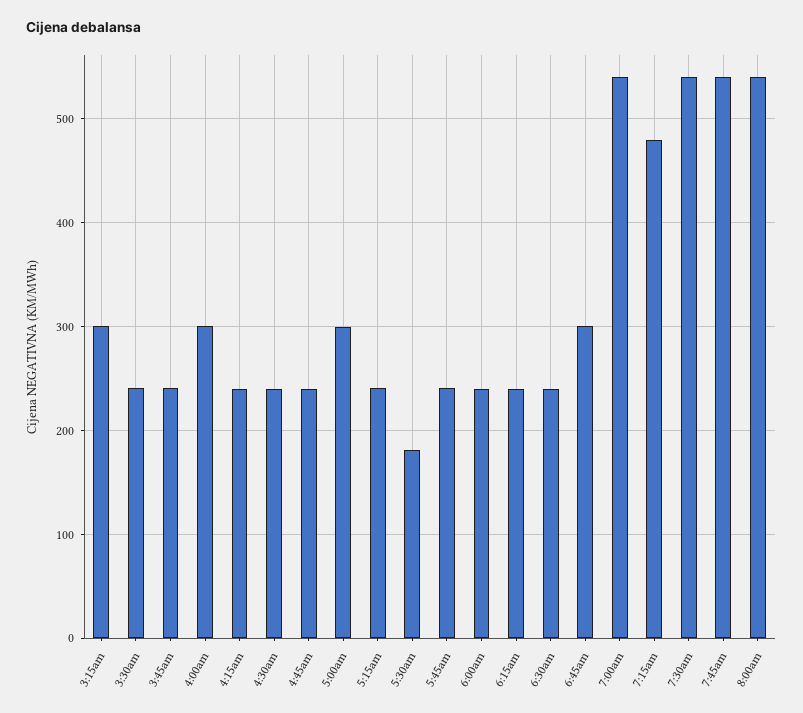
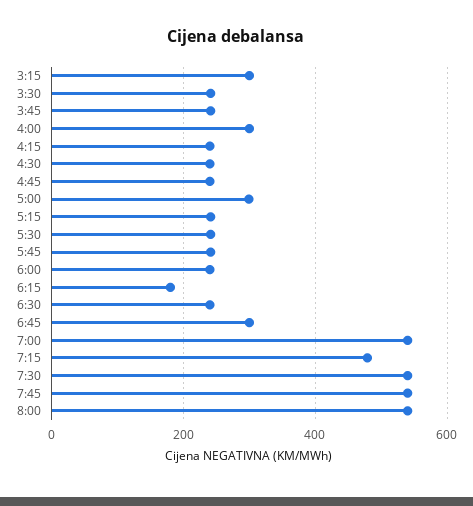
5:30am: 180 -> 240
6:15am: 240 -> 180

